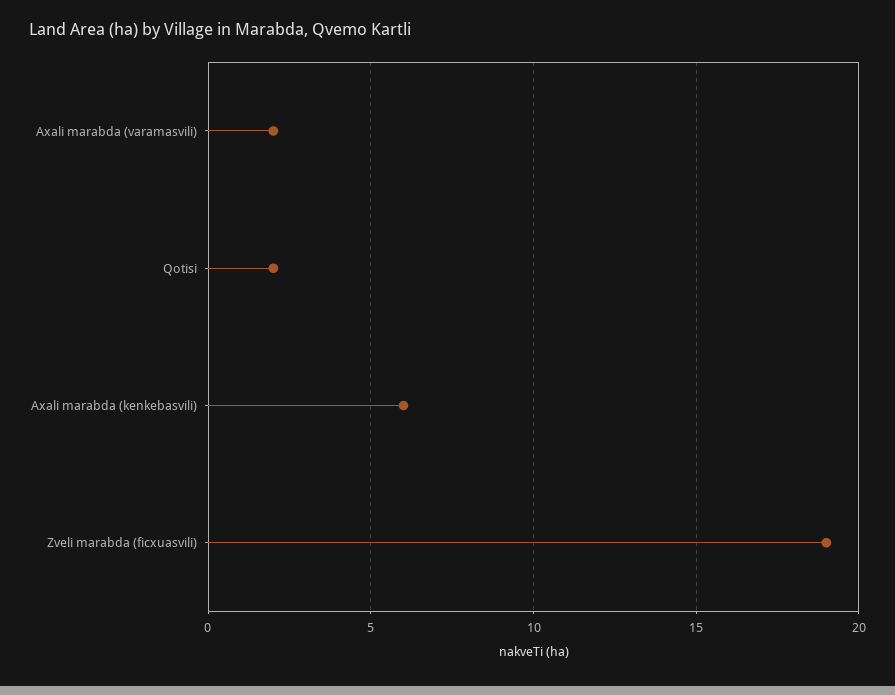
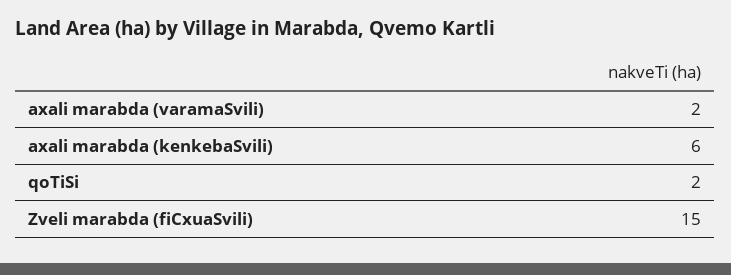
Zveli marabda (ficxuasvili): 19 -> 15

